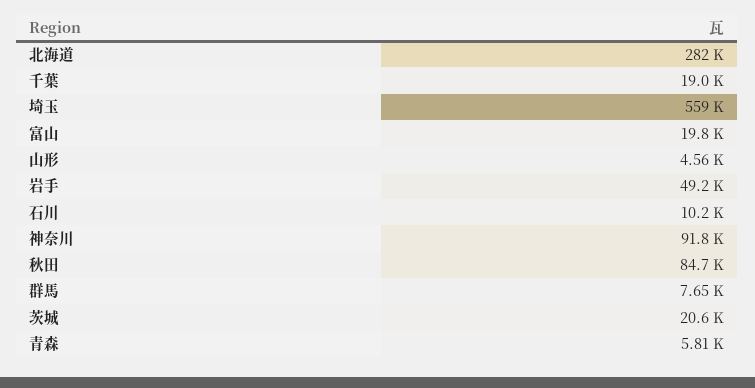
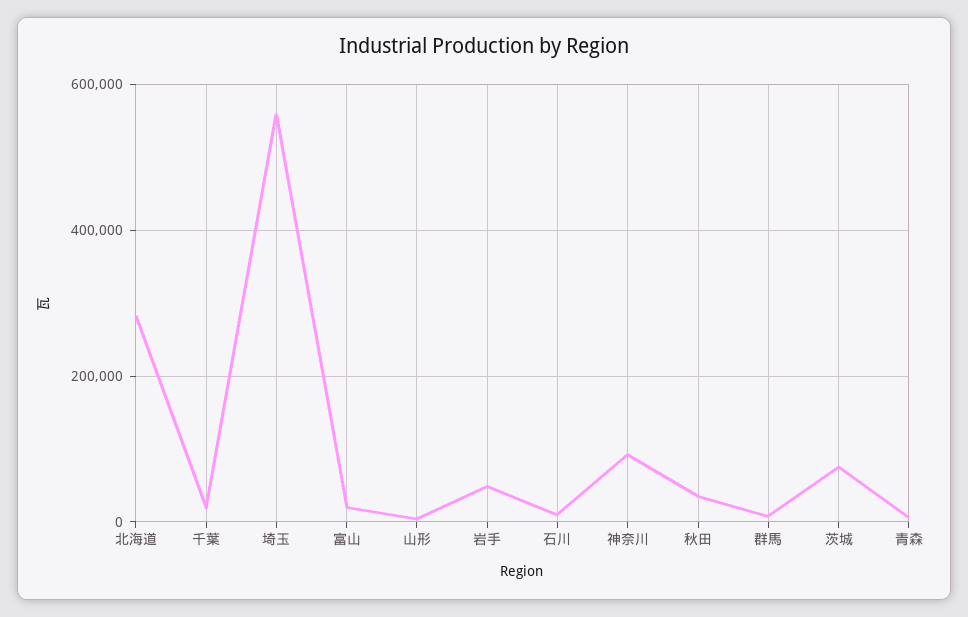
秋田: 84700 -> 40000
茨城: 20600 -> 80000

